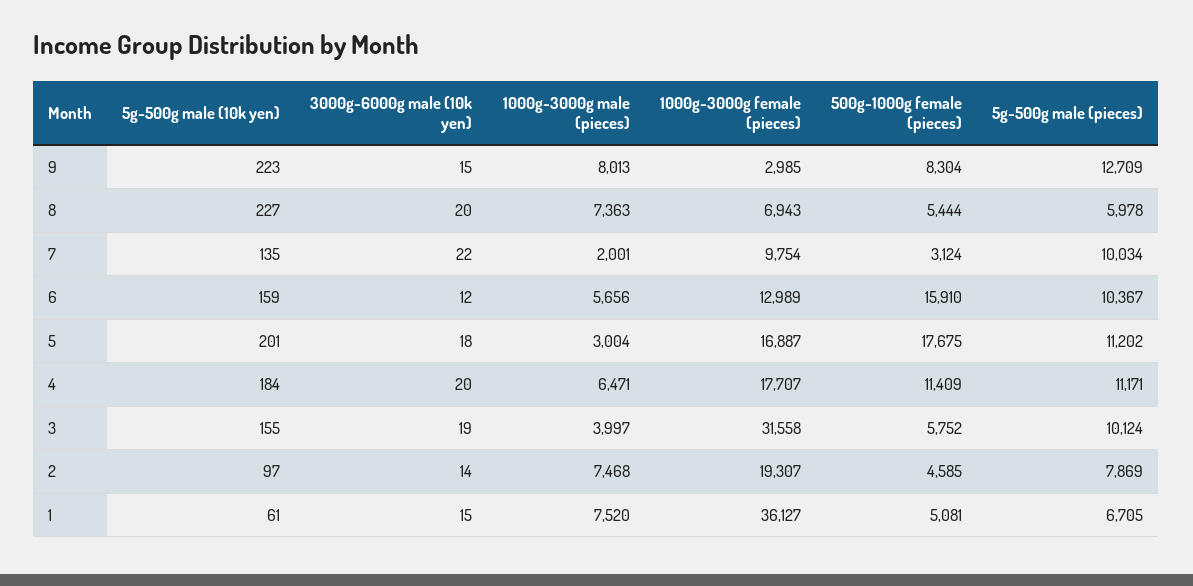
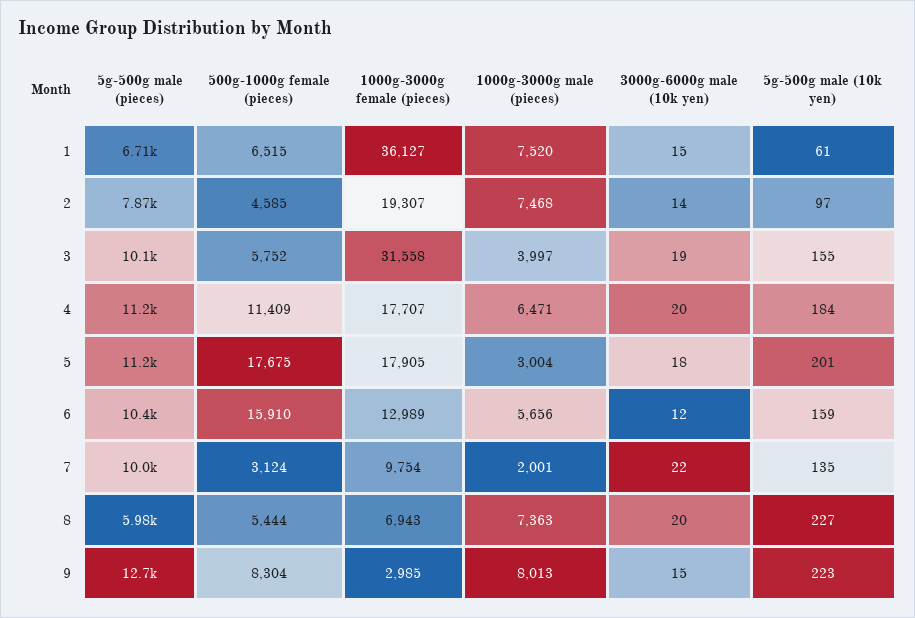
1000g-3000g female (pieces), 5: 16887 -> 17905
500g-1000g female (pieces), 1: 5081 -> 6515

